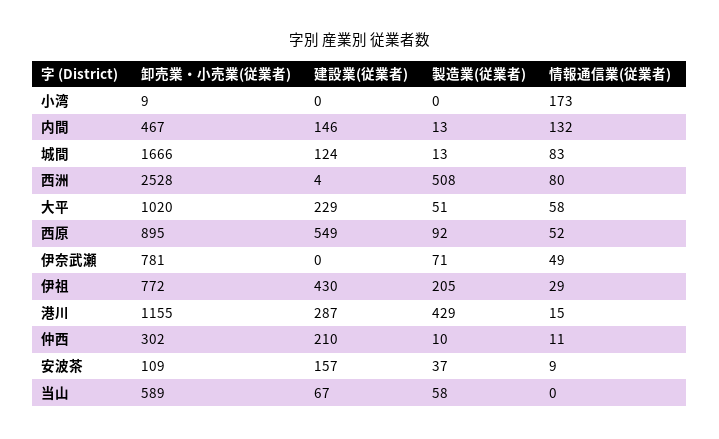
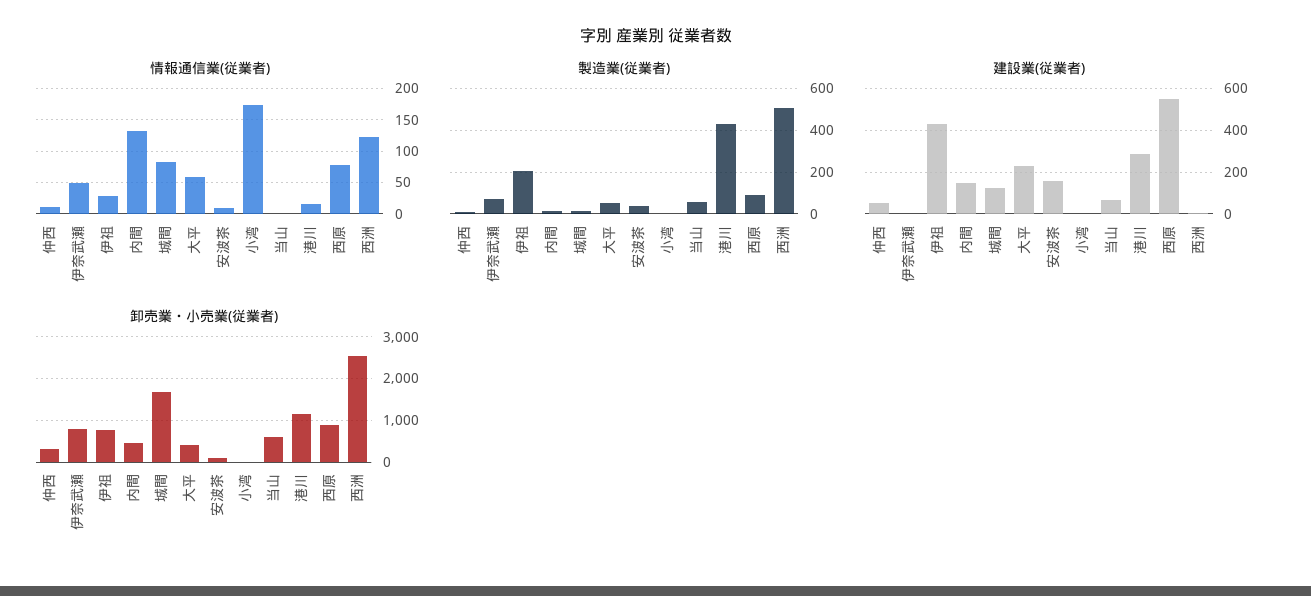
情報通信業(従業者), 西洲: 80 -> 120
卸売業・小売業(従業者), 大平: 1020 -> 400
情報通信業(従業者), 西原: 52 -> 80
建設業(従業者), 仲西: 210 -> 50

